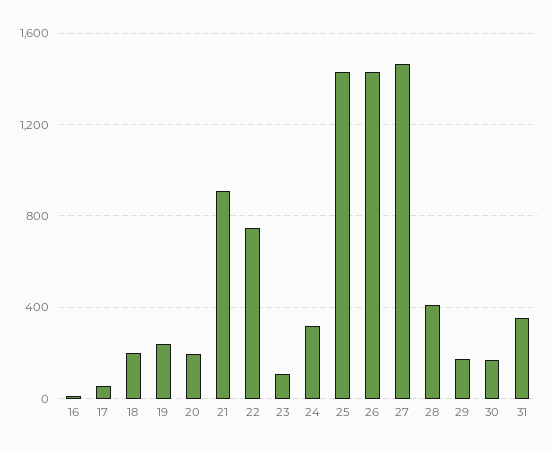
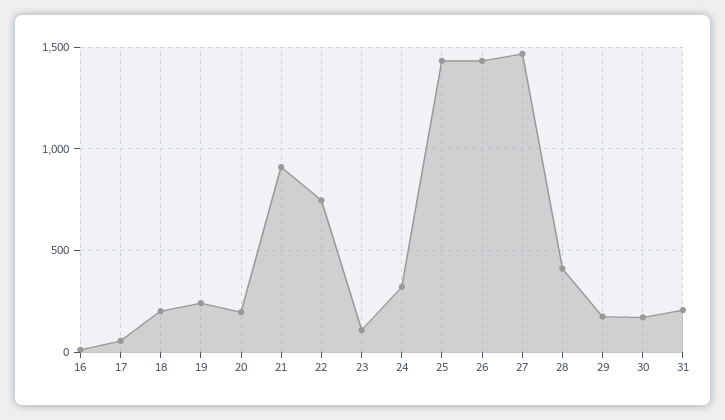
31: 350 -> 200

